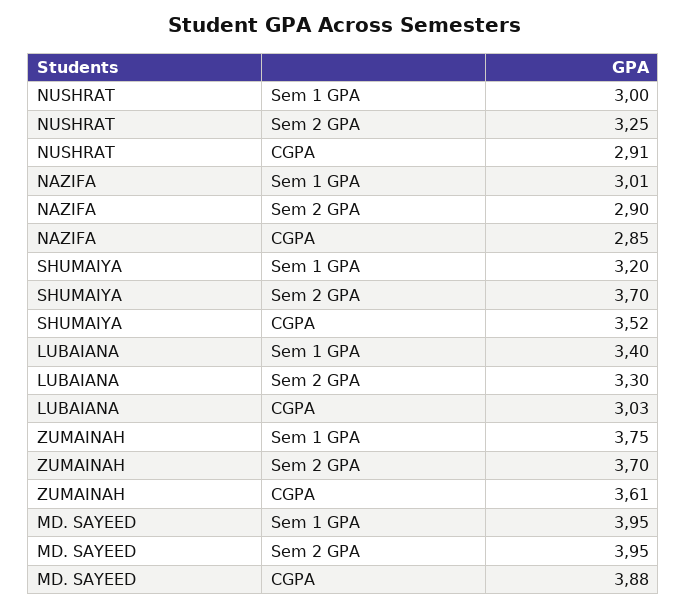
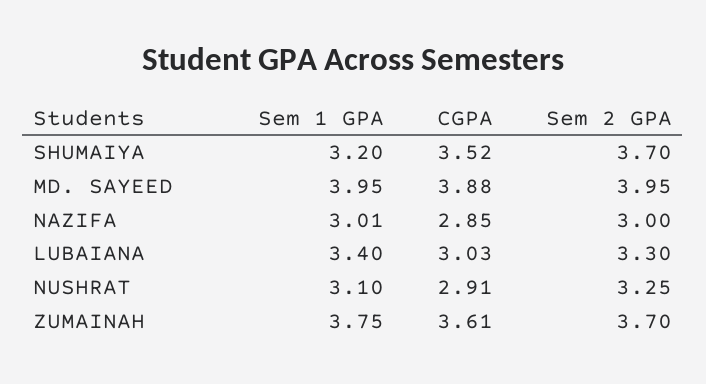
NUSHRAT, Sem 1 GPA: 3 -> 3.1
NAZIFA, Sem 2 GPA: 2.9 -> 3

